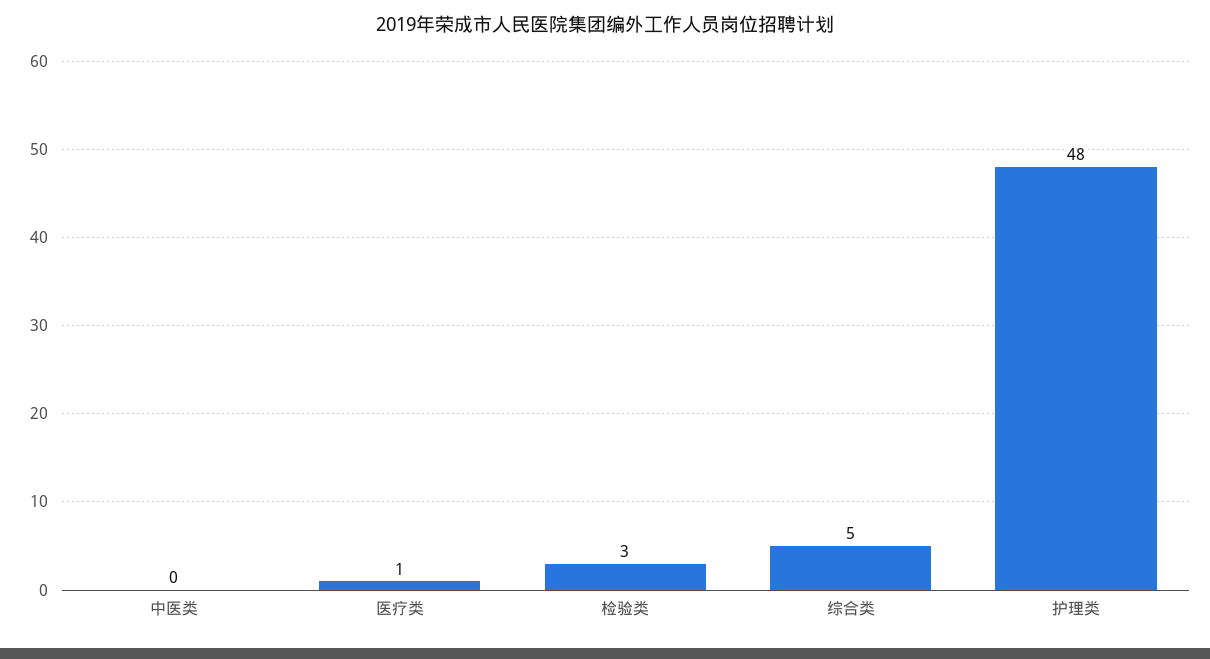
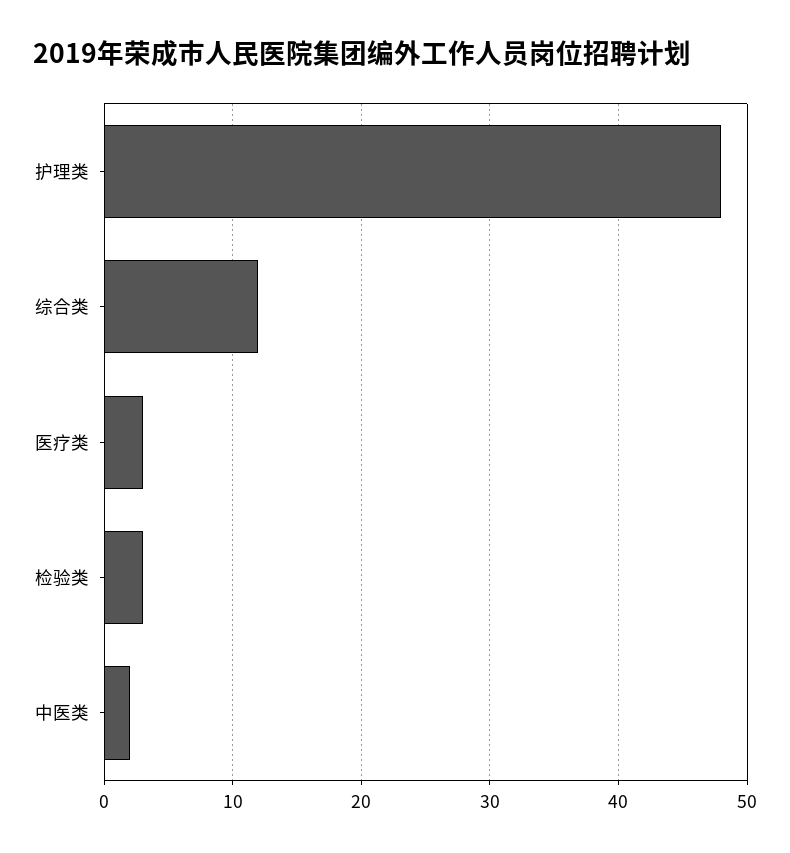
中医类: 0 -> 2
医疗类: 1 -> 3
综合类: 5 -> 12

